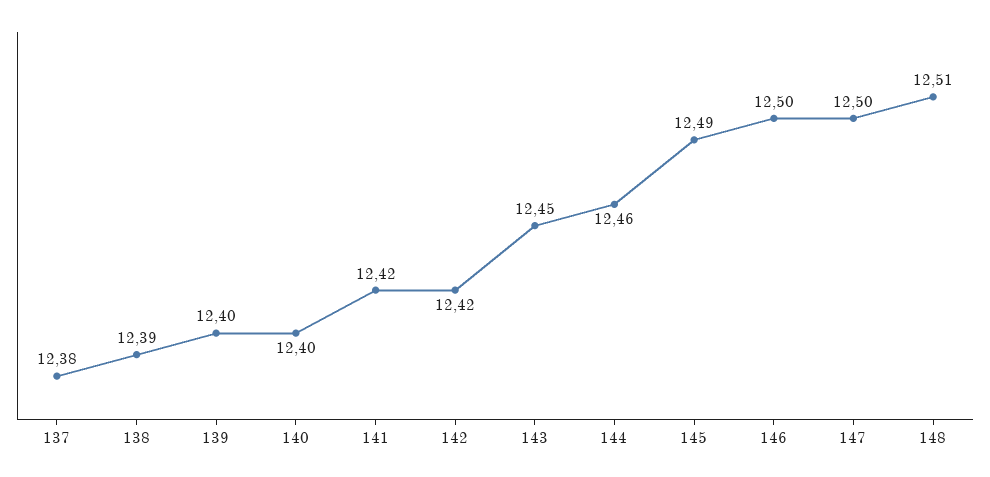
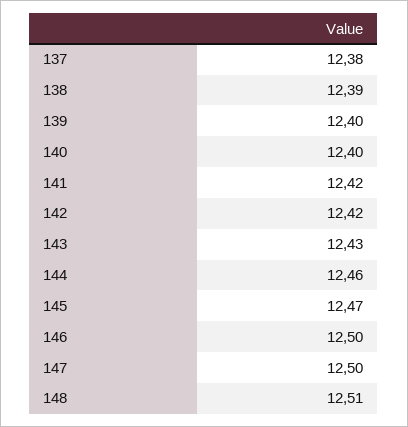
143: 12.45 -> 12.43
145: 12.49 -> 12.47

